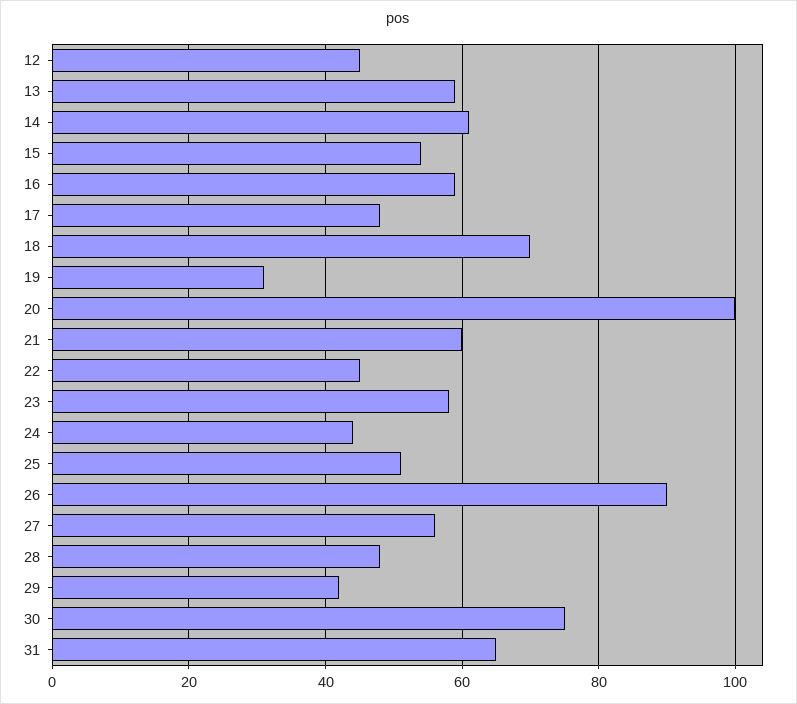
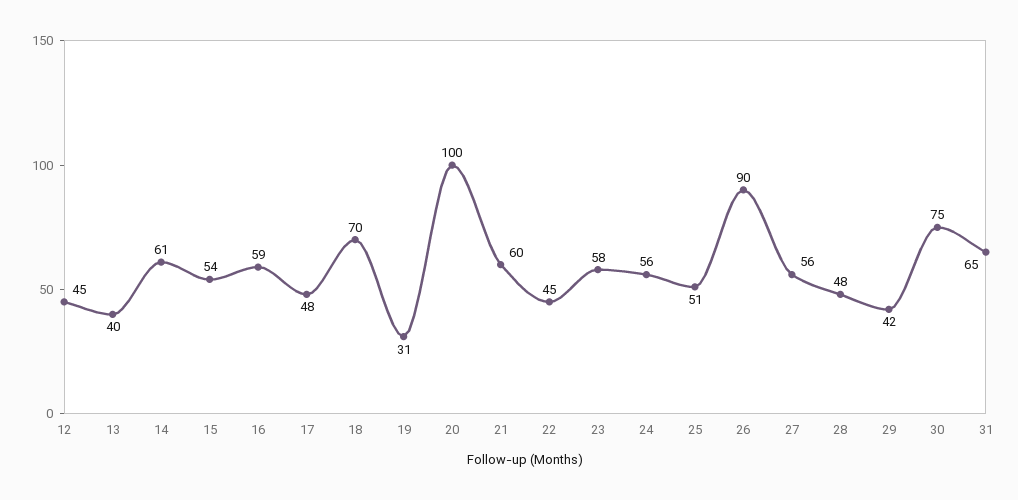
13: 60 -> 40
24: 45 -> 56

